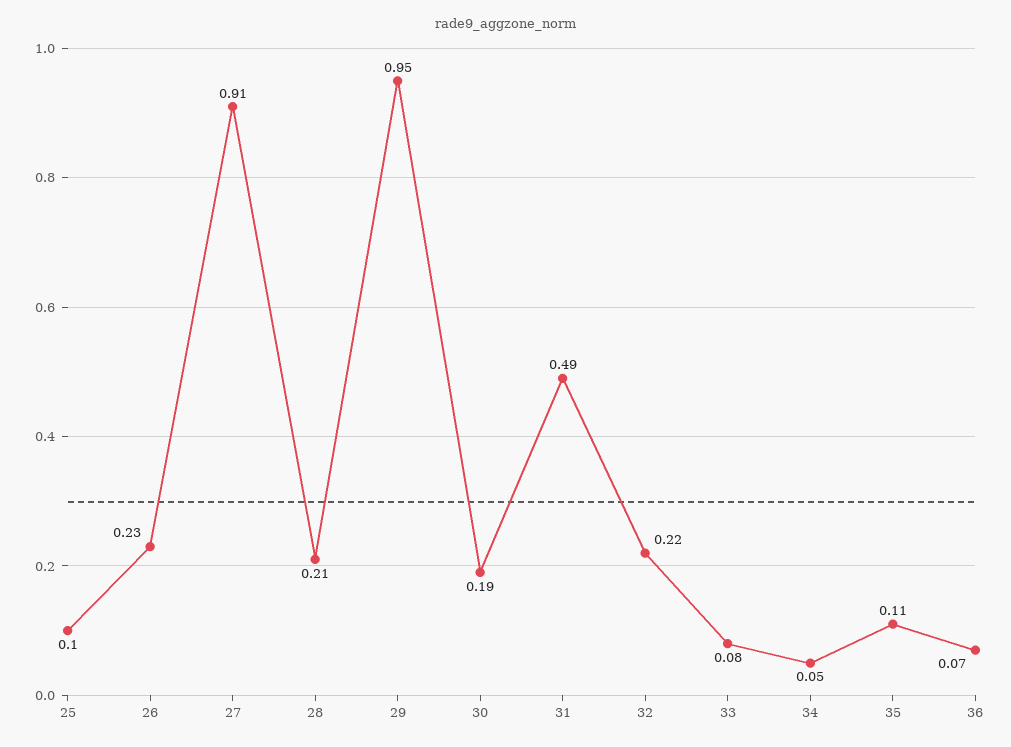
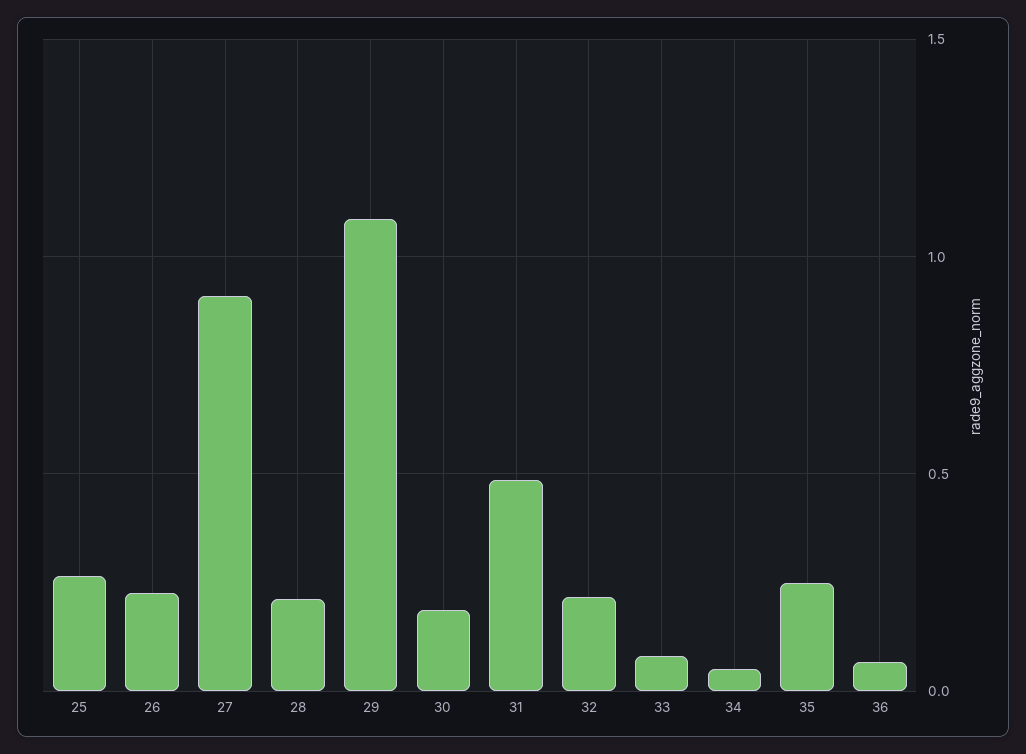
25: 0.1 -> 0.25
29: 0.95 -> 1.1
35: 0.11 -> 0.25

